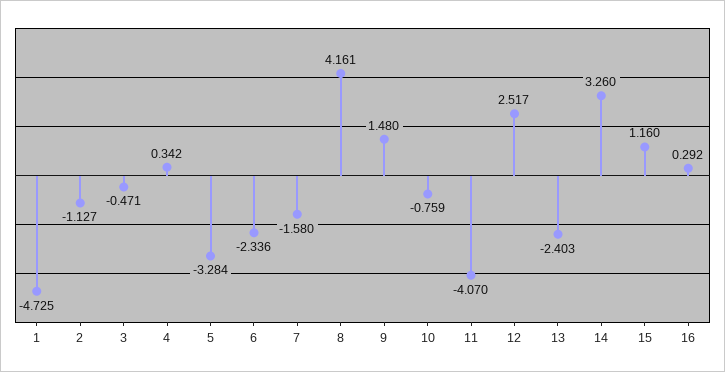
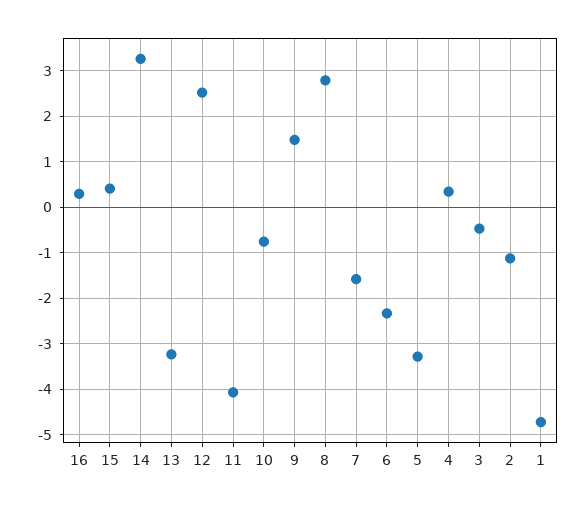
8: 4.161 -> 2.8
13: -2.403 -> -3.2
15: 1.16 -> 0.4

